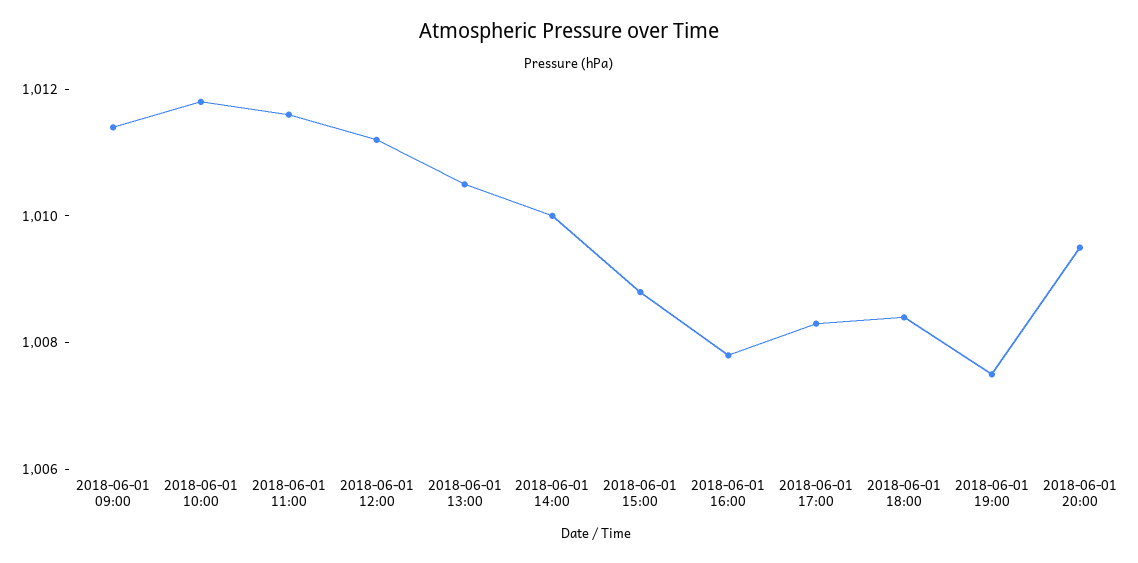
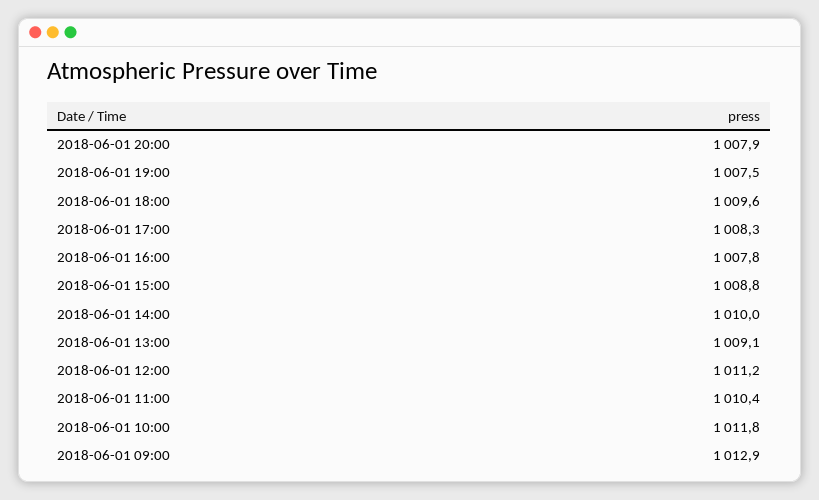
2018-06-01 09:00: 1011.5 -> 1012.9
2018-06-01 11:00: 1011.5 -> 1010.4
2018-06-01 13:00: 1010.5 -> 1009.1
2018-06-01 18:00: 1008.5 -> 1009.6
2018-06-01 20:00: 1009.5 -> 1007.9

